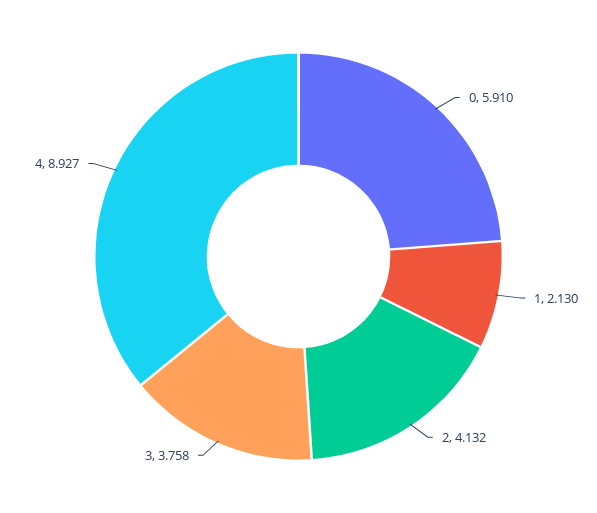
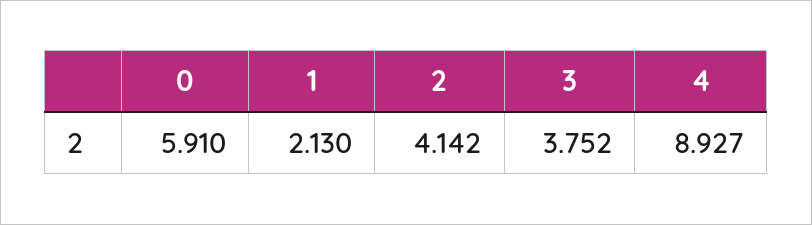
2: 4.132 -> 4.142
3: 3.758 -> 3.752

